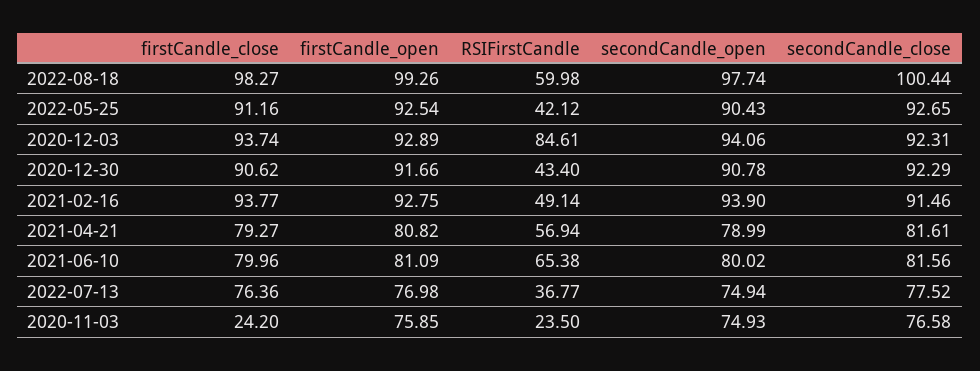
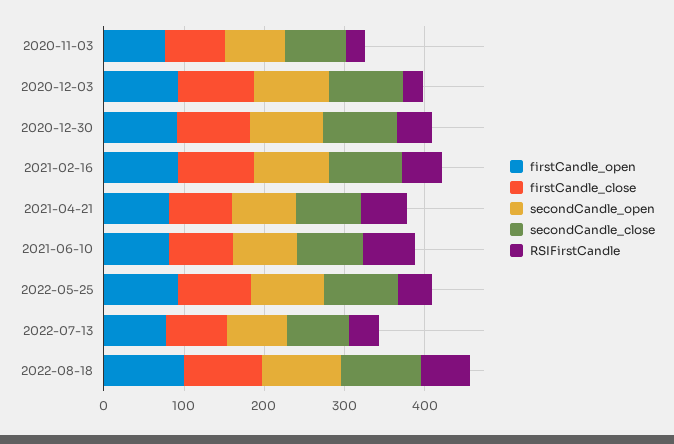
RSIFirstCandle, 2020-12-03: 84.61 -> 20
firstCandle_close, 2020-11-03: 24.2 -> 80

